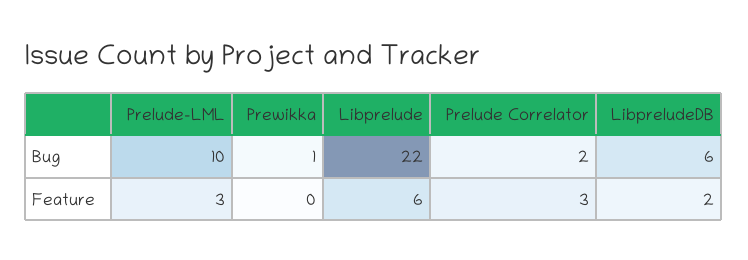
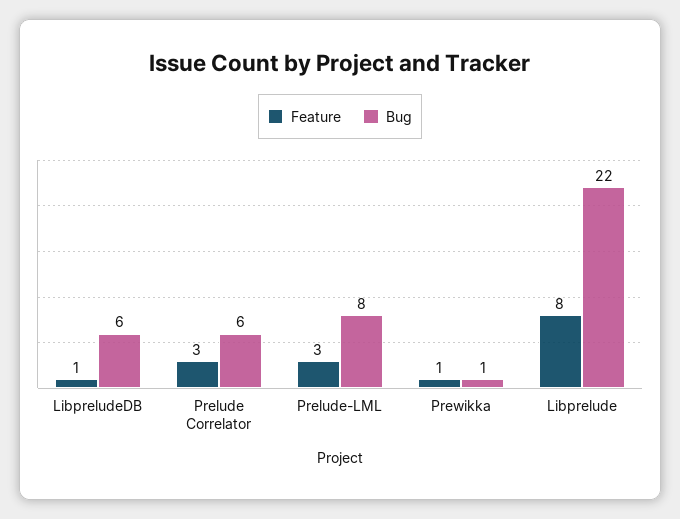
Bug, Prelude-LML: 10 -> 8
Bug, Prelude Correlator: 2 -> 6
Feature, Prewikka: 0 -> 1
Feature, Libprelude: 6 -> 8
Feature, LibpreludeDB: 2 -> 1

